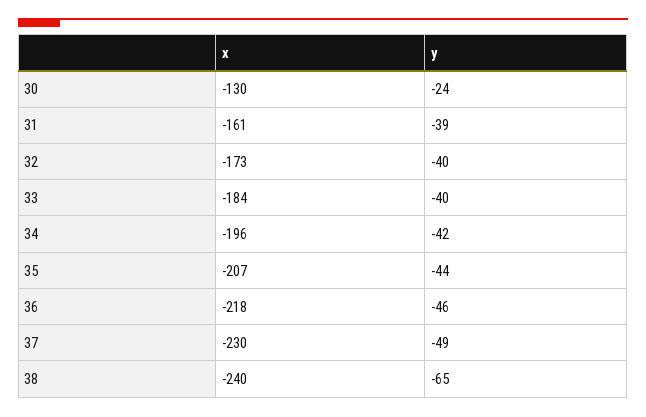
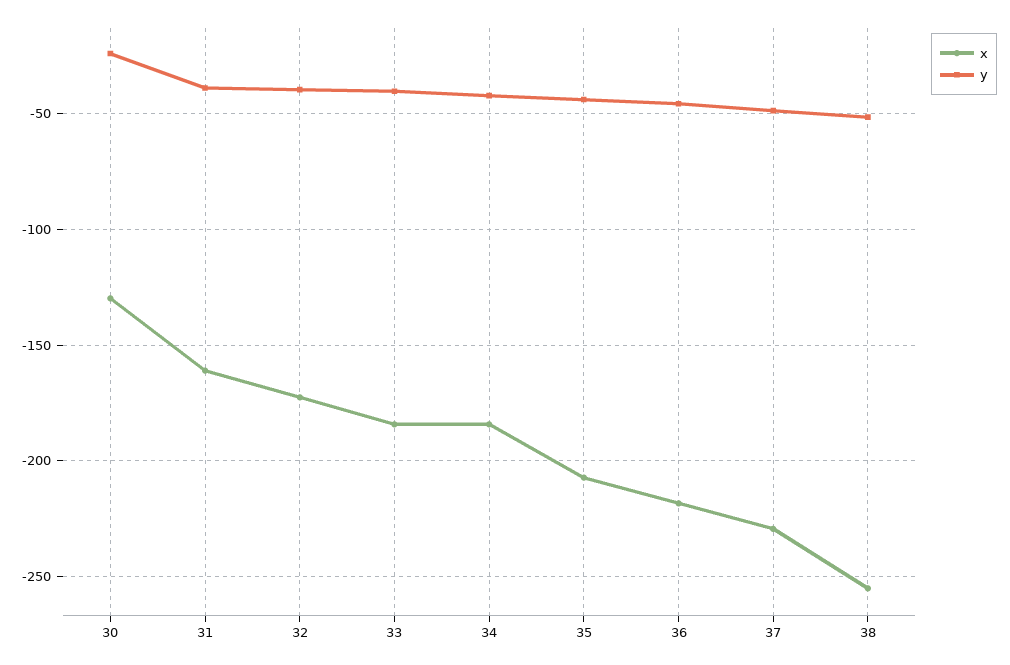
x, 34: -196 -> -185
x, 38: -240 -> -255
y, 38: -65 -> -50

